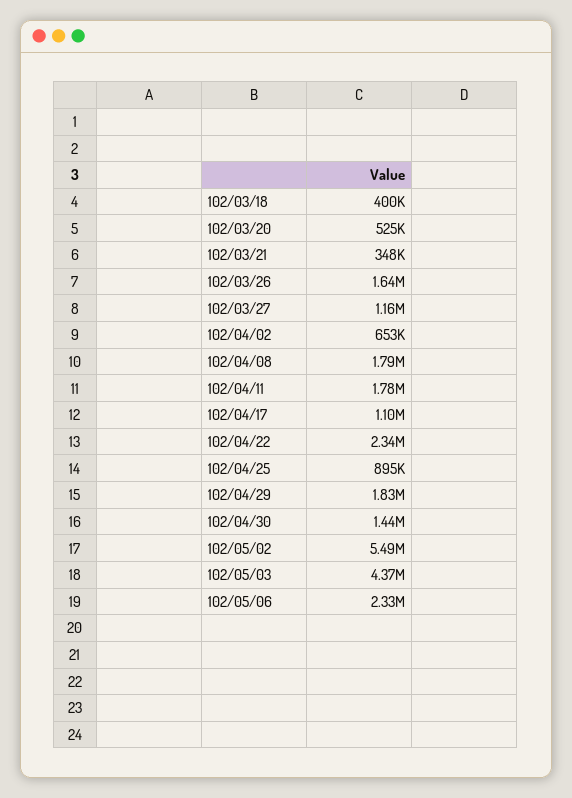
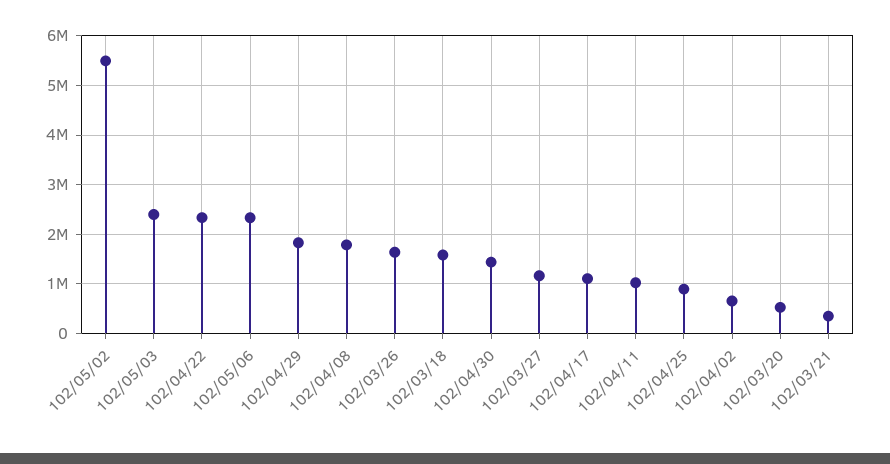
102/03/18: 400000 -> 1600000
102/04/11: 1780000 -> 1000000
102/05/03: 4370000 -> 2400000

